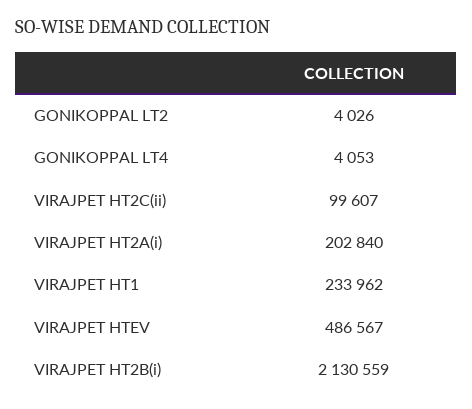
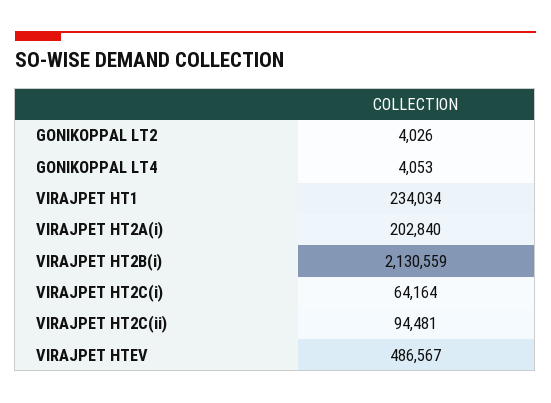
VIRAJPET HT2C(ii): 99607 -> 94481
VIRAJPET HT1: 233962 -> 234034
VIRAJPET HT2C(i): none -> 64164

